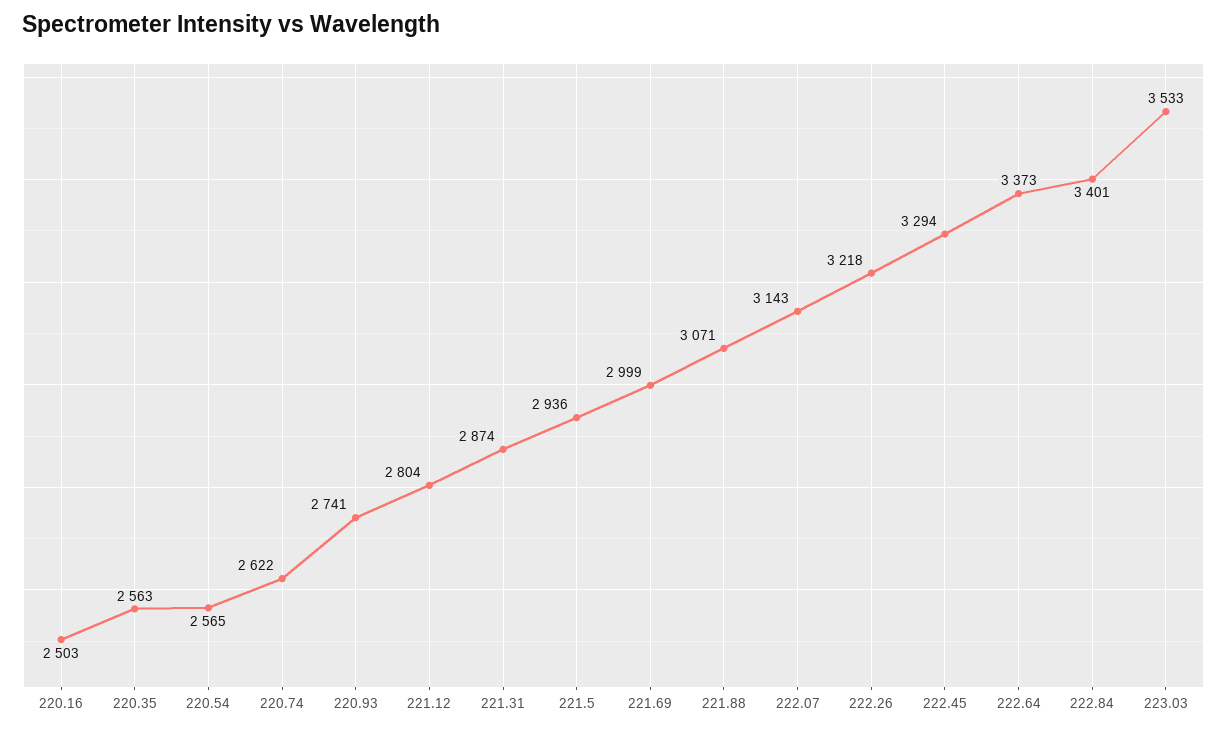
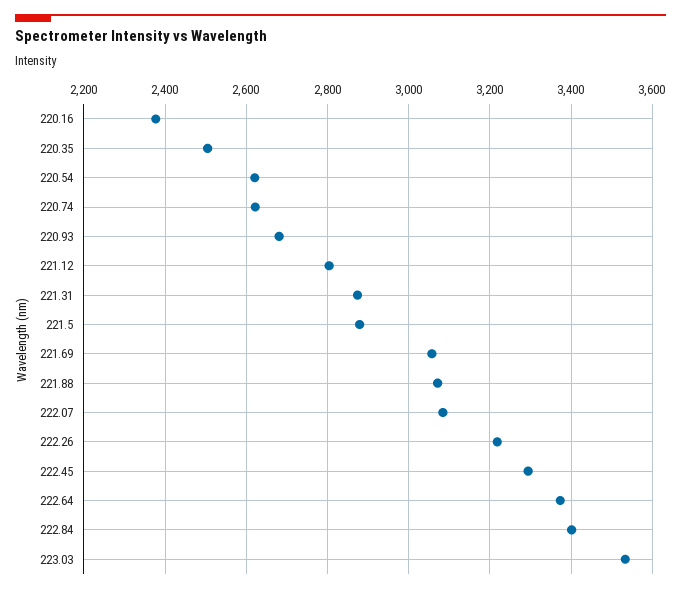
220.16: 2503 -> 2380
220.35: 2563 -> 2500
220.54: 2565 -> 2620
220.93: 2741 -> 2680
221.5: 2936 -> 2880
221.69: 2999 -> 3060
222.07: 3143 -> 3080

